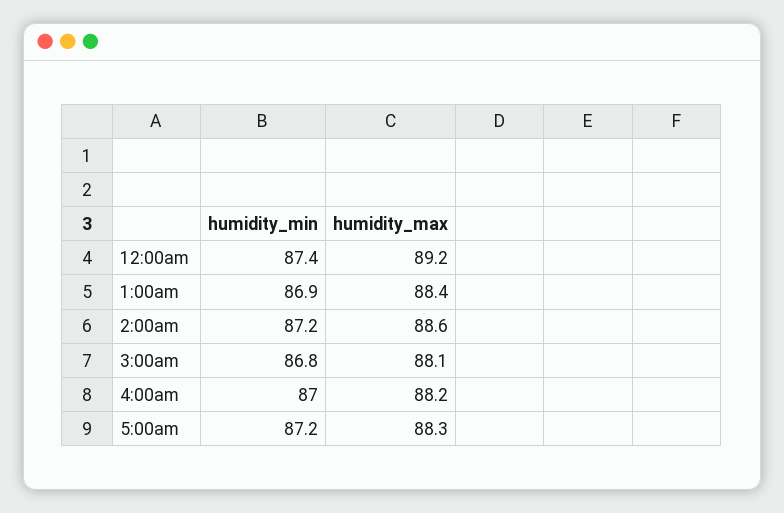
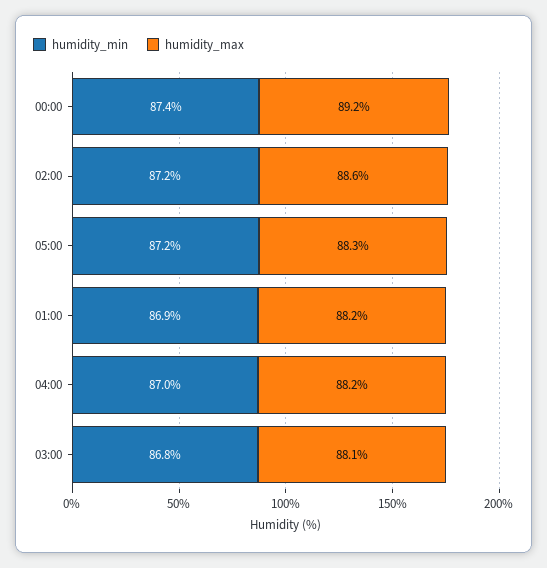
humidity_max, 1:00am: 88.4 -> 88.2

